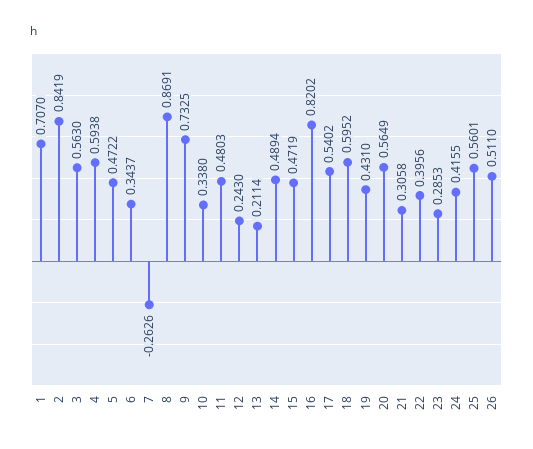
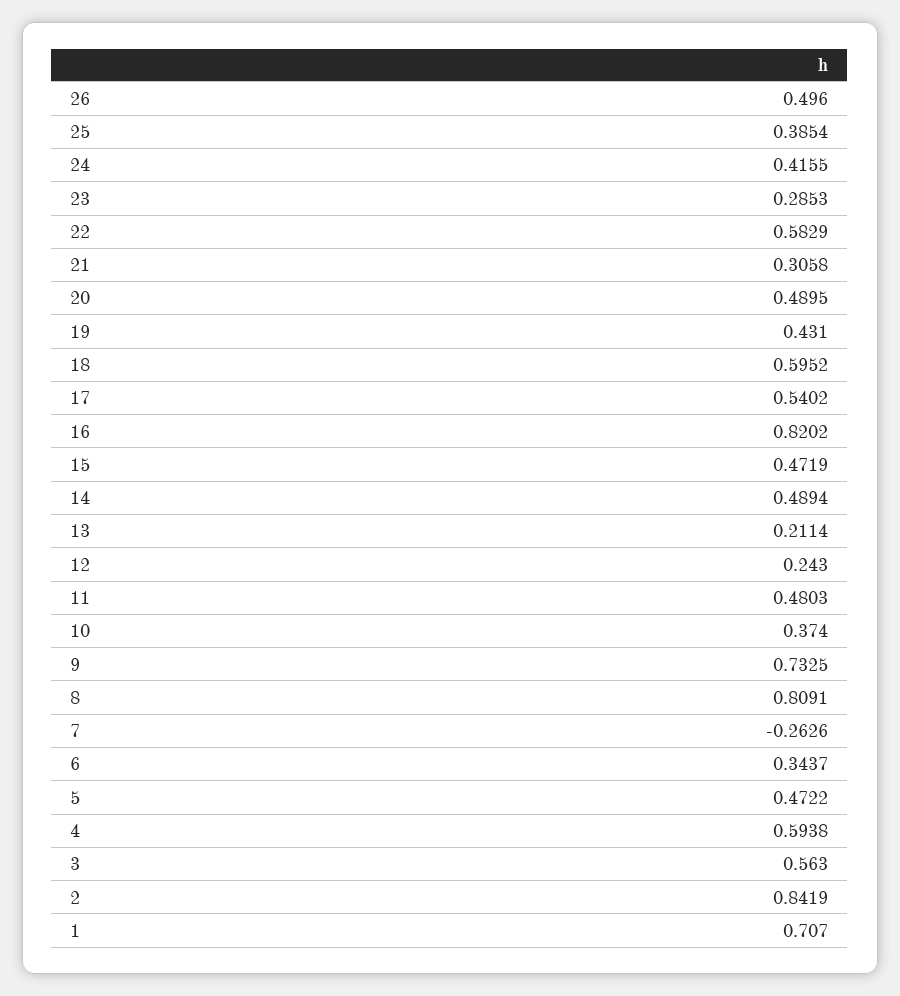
8: 0.8691 -> 0.8091
10: 0.338 -> 0.374
20: 0.5649 -> 0.4895
22: 0.3956 -> 0.5829
25: 0.5601 -> 0.3854
26: 0.511 -> 0.496

